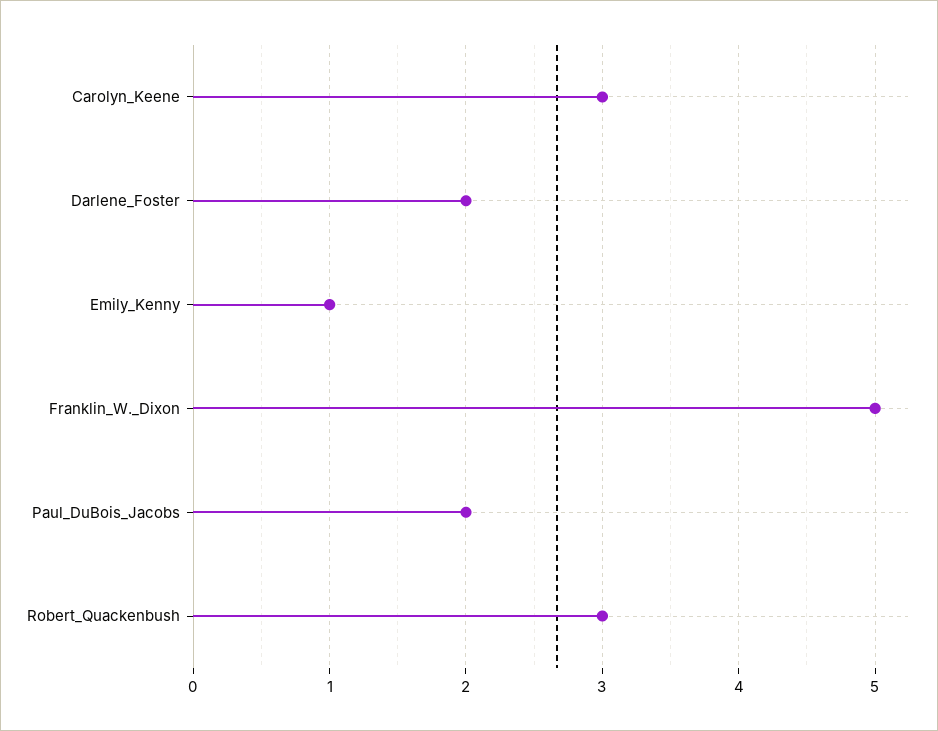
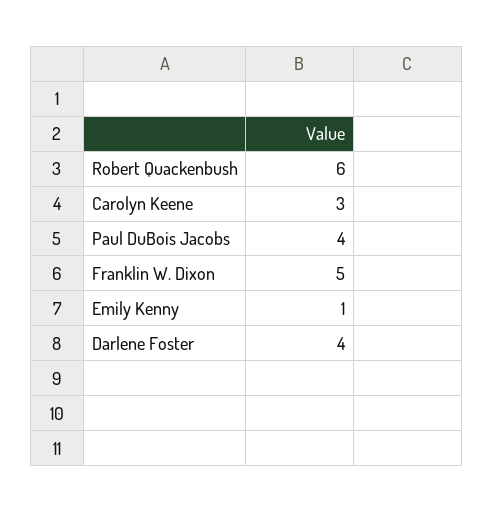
Darlene_Foster: 2 -> 4
Paul_DuBois_Jacobs: 2 -> 4
Robert_Quackenbush: 3 -> 6

